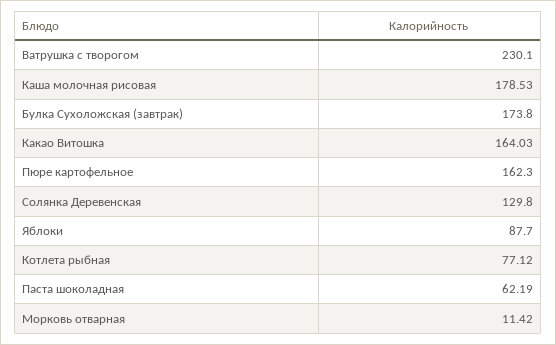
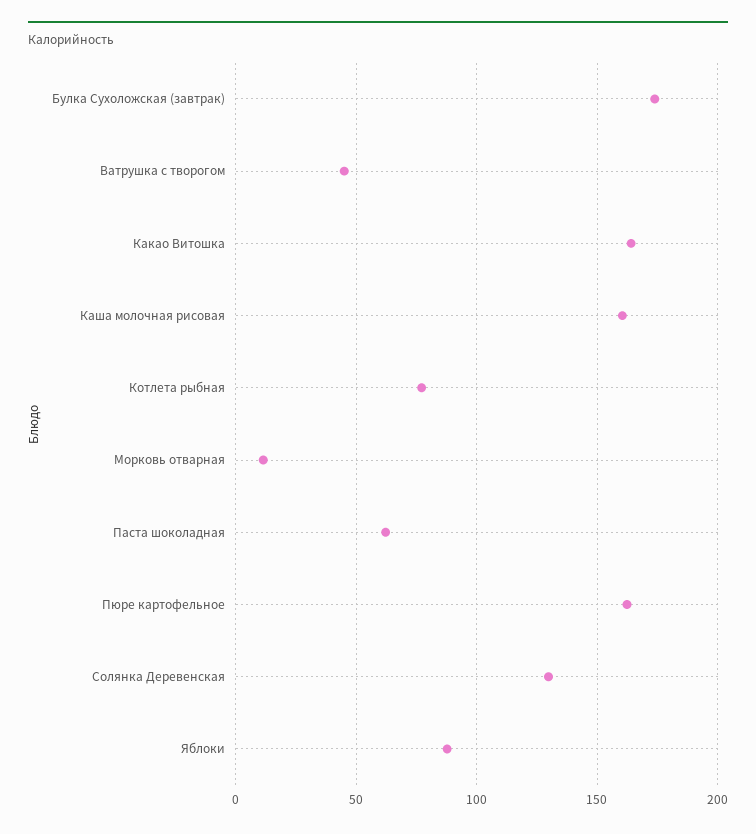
Ватрушка с творогом: 230.1 -> 45
Каша молочная рисовая: 178.53 -> 160

